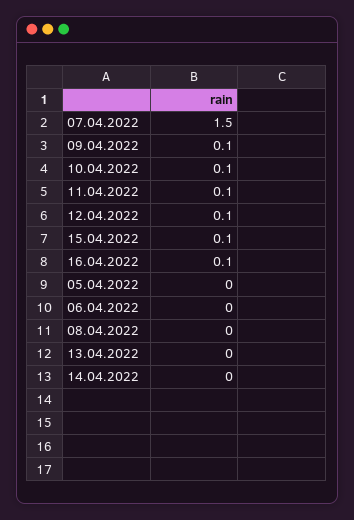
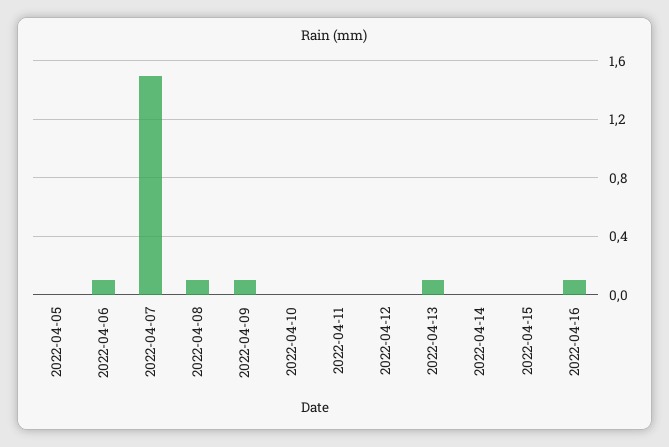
10.04.2022: 0.1 -> 0
11.04.2022: 0.1 -> 0
12.04.2022: 0.1 -> 0
15.04.2022: 0.1 -> 0
06.04.2022: 0 -> 0.1
08.04.2022: 0 -> 0.1
13.04.2022: 0 -> 0.1

